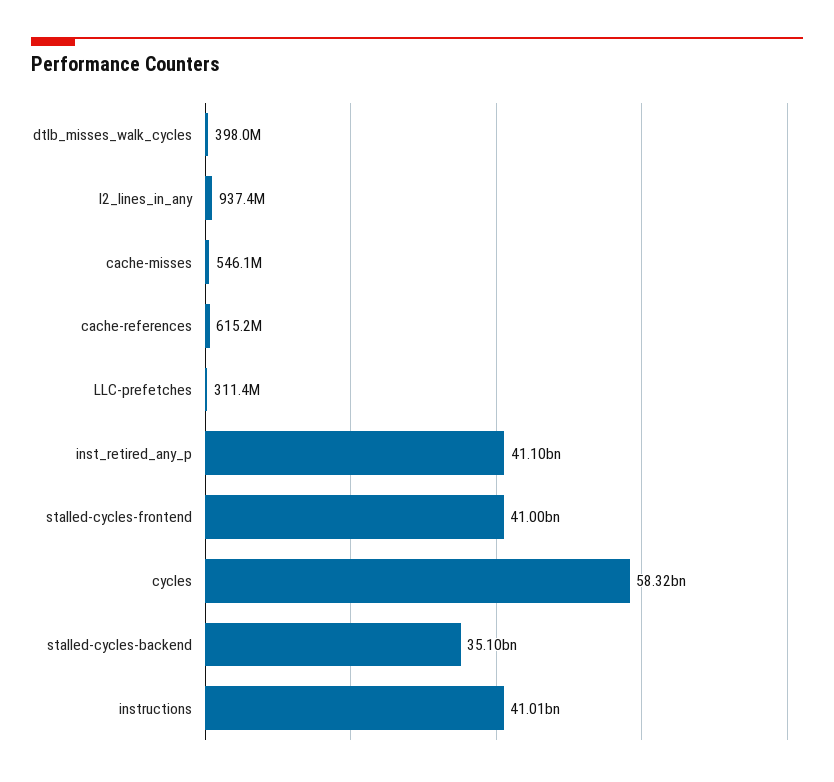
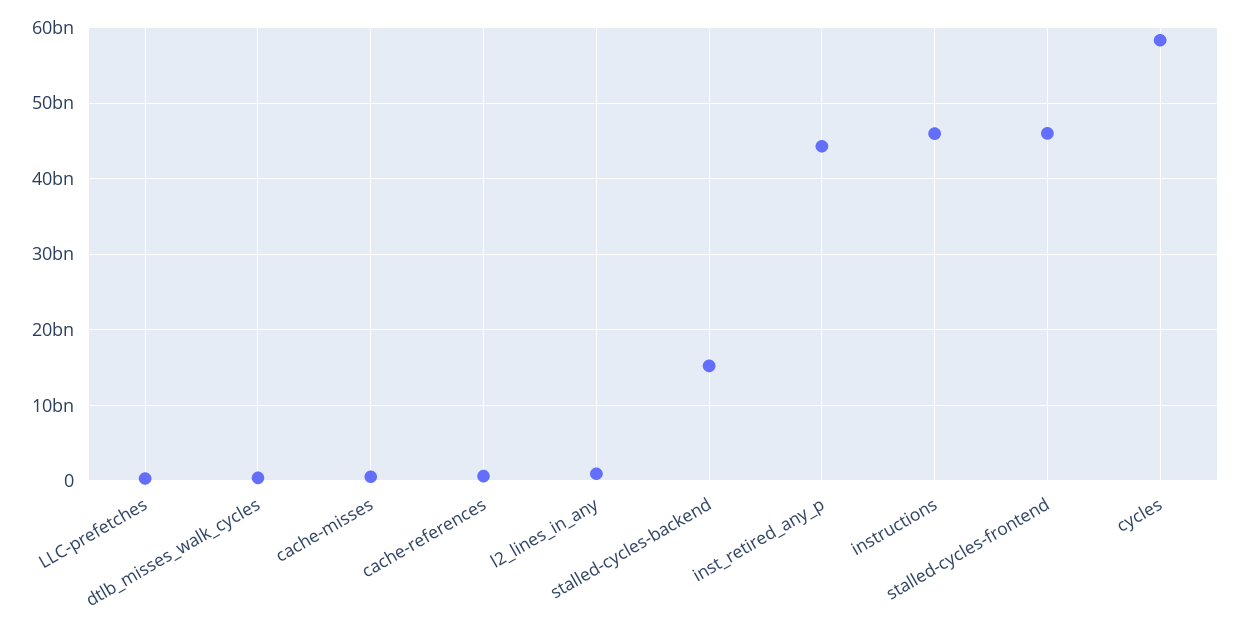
inst_retired_any_p: 41100000000 -> 44000000000
stalled-cycles-frontend: 41000000000 -> 46000000000
stalled-cycles-backend: 35100000000 -> 15000000000
instructions: 41010000000 -> 46000000000

